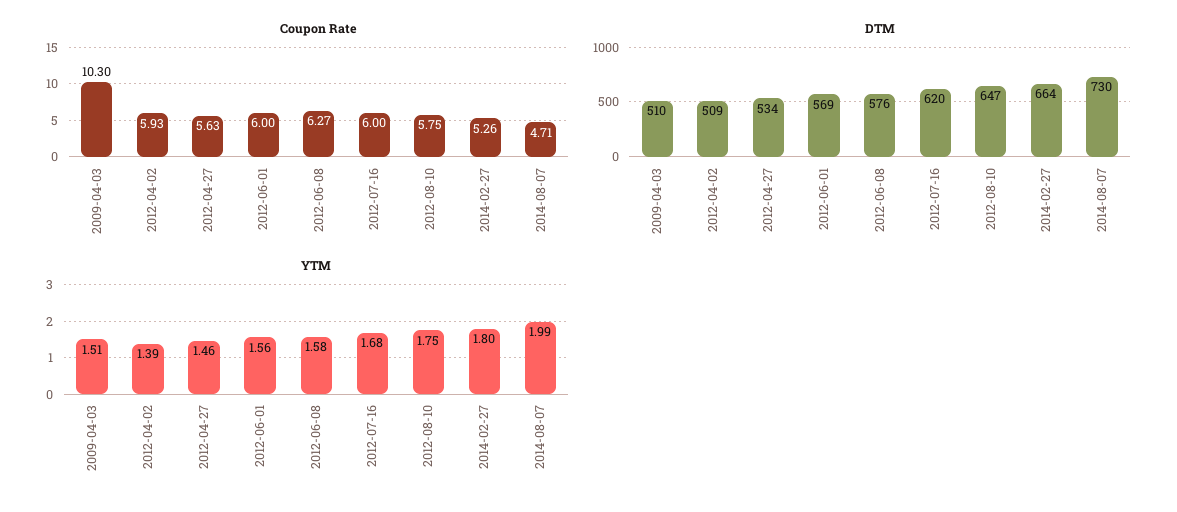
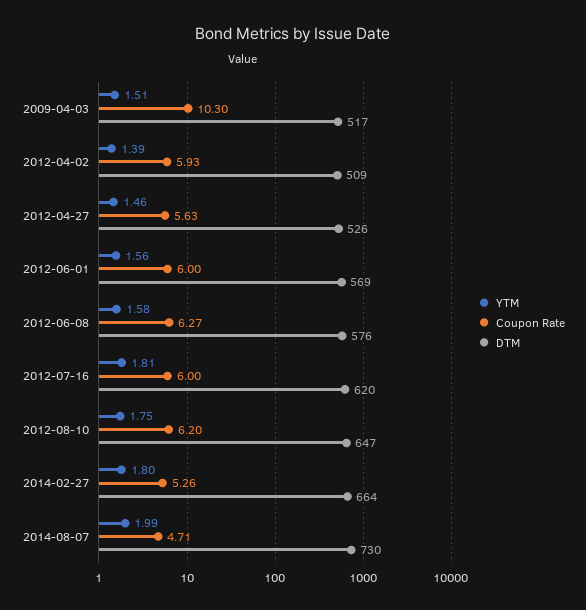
Coupon Rate, 2012-08-10: 5.75 -> 6.2
DTM, 2009-04-03: 510 -> 517
DTM, 2012-04-27: 534 -> 526
YTM, 2012-07-16: 1.68 -> 1.81

